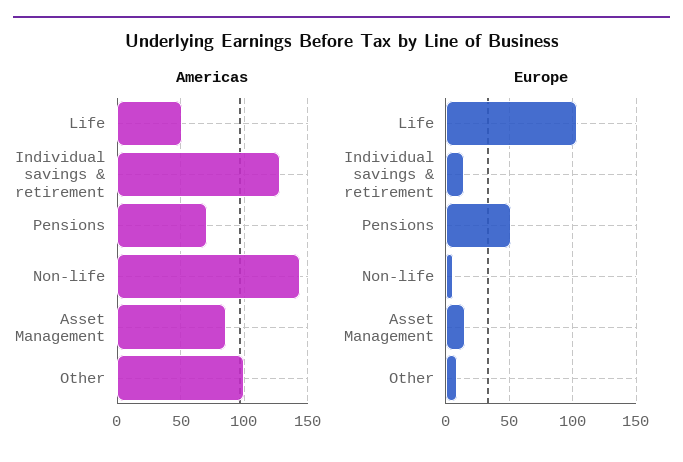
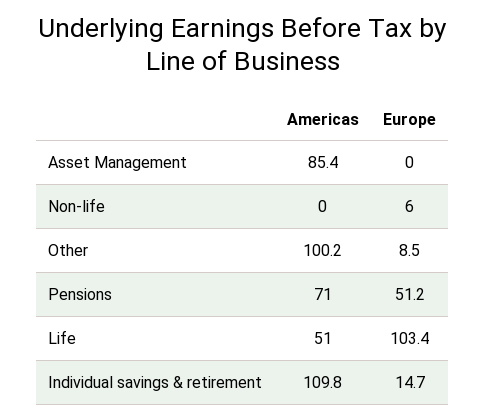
Americas, Individual savings & retirement: 130 -> 109.8
Americas, Non-life: 145 -> 0
Europe, Asset Management: 15 -> 0

